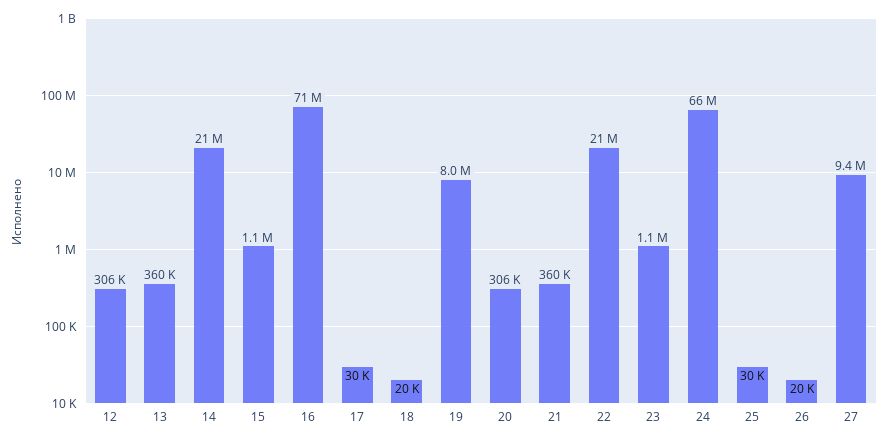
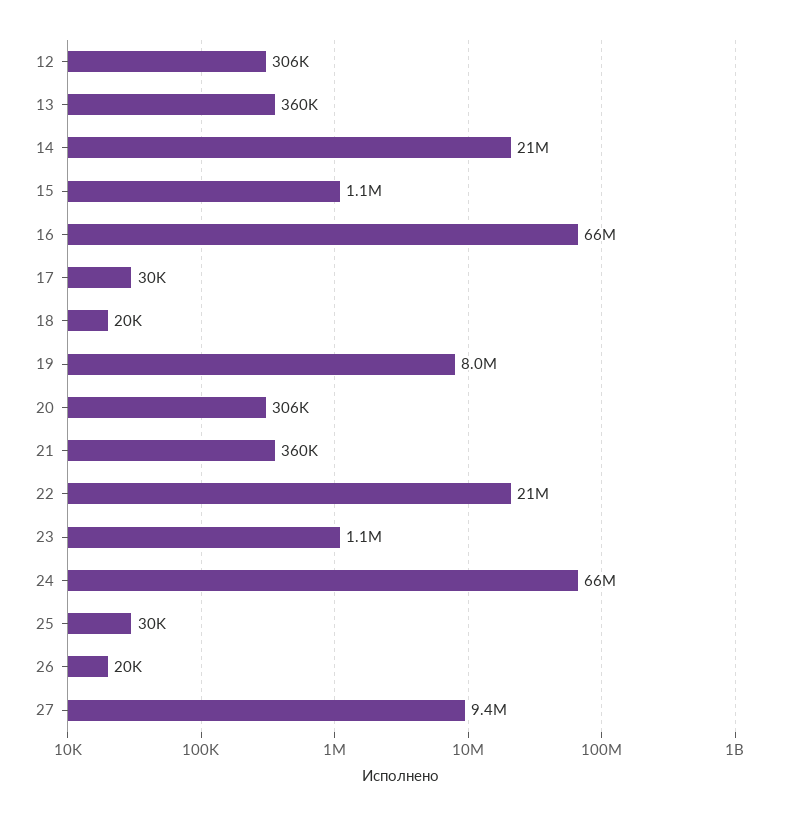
16: 71000000 -> 66000000

